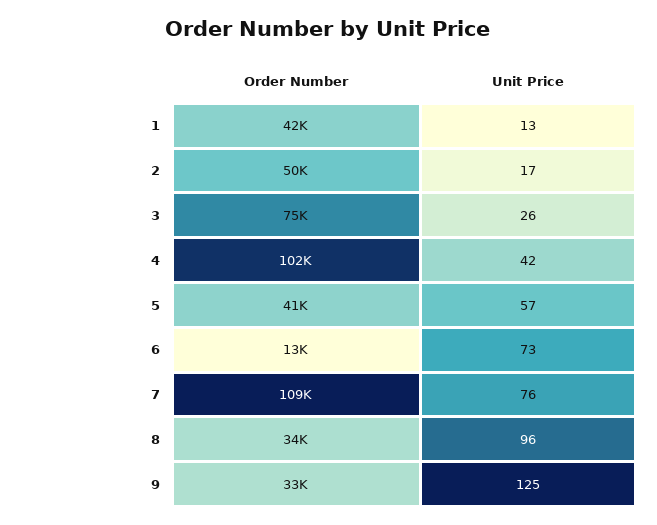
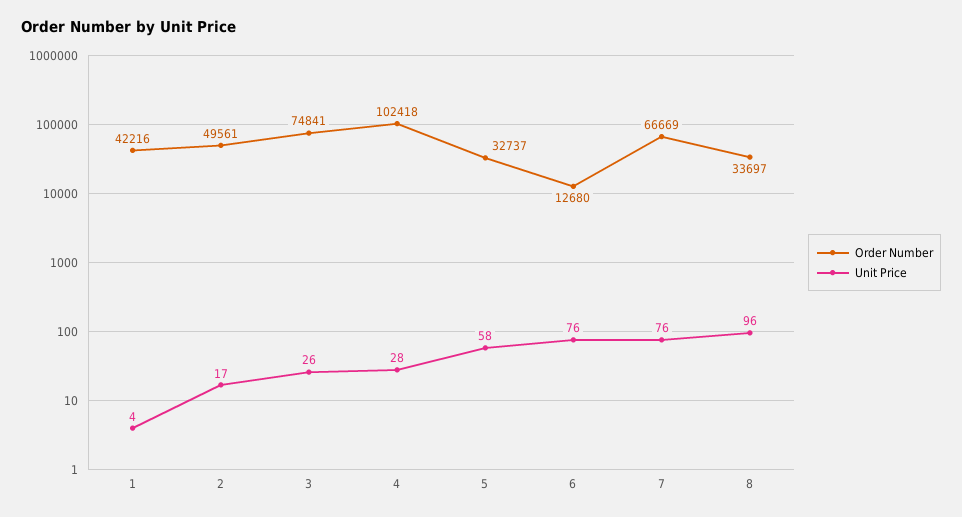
Unit Price, 1: 13 -> 4
Unit Price, 4: 42 -> 28
Order Number, 5: 41000 -> 32737
Unit Price, 5: 57 -> 58
Unit Price, 6: 73 -> 76
Order Number, 7: 109000 -> 66669
Order Number, 9: 33000 -> none
Unit Price, 9: 125 -> none

